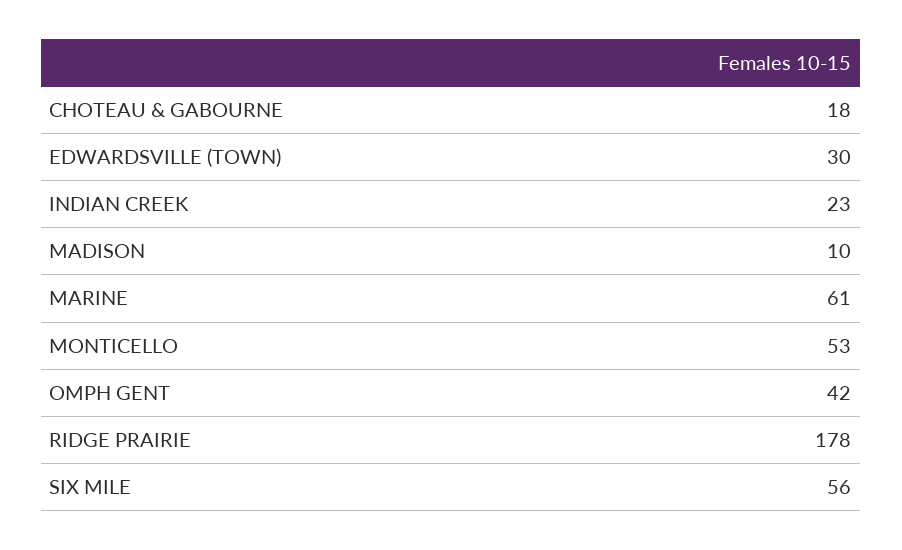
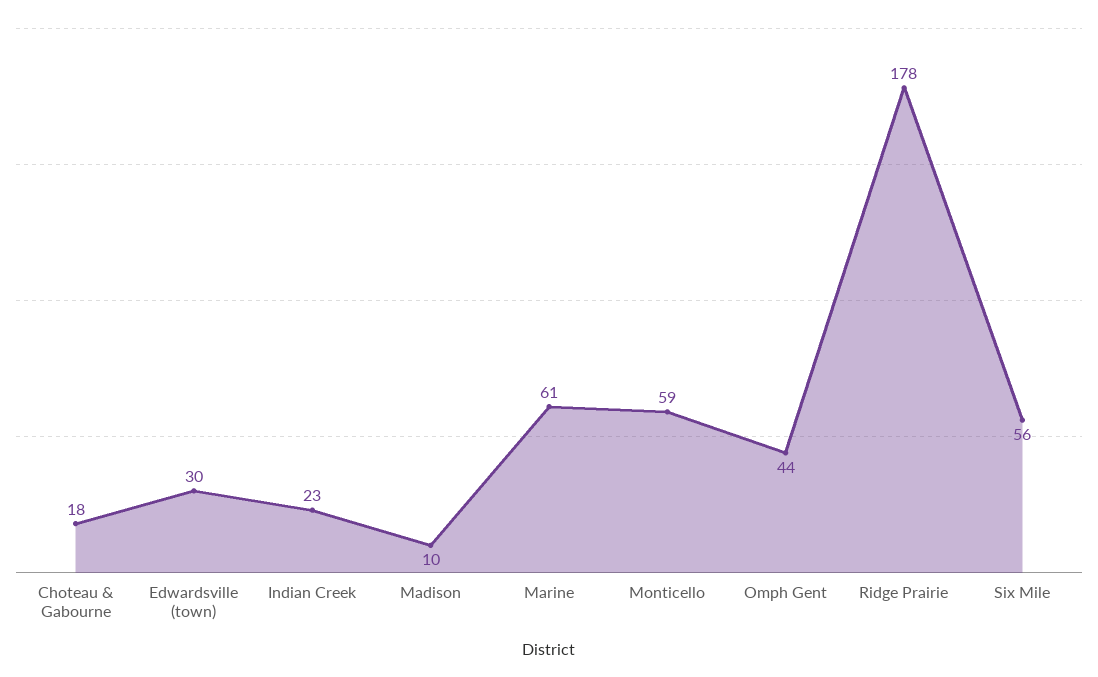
MONTICELLO: 53 -> 59
OMPH GENT: 42 -> 44

